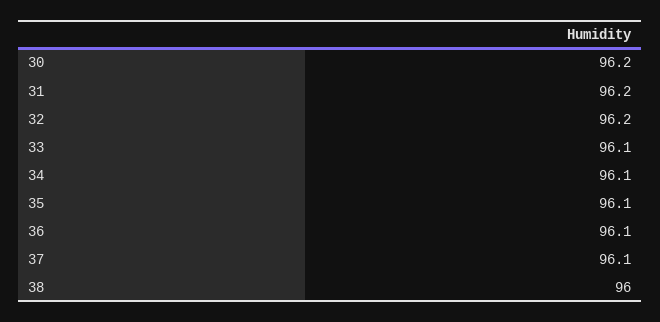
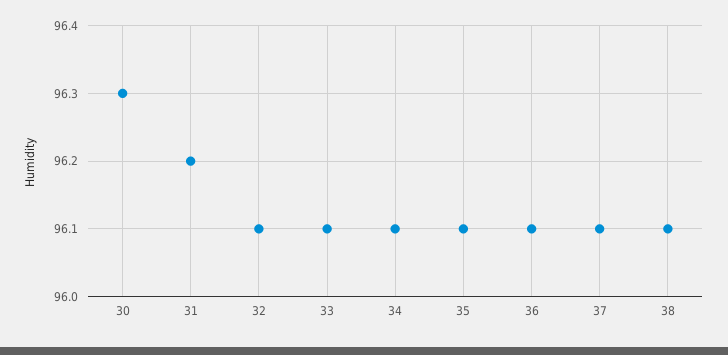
30: 96.2 -> 96.3
32: 96.2 -> 96.1
38: 96 -> 96.1

